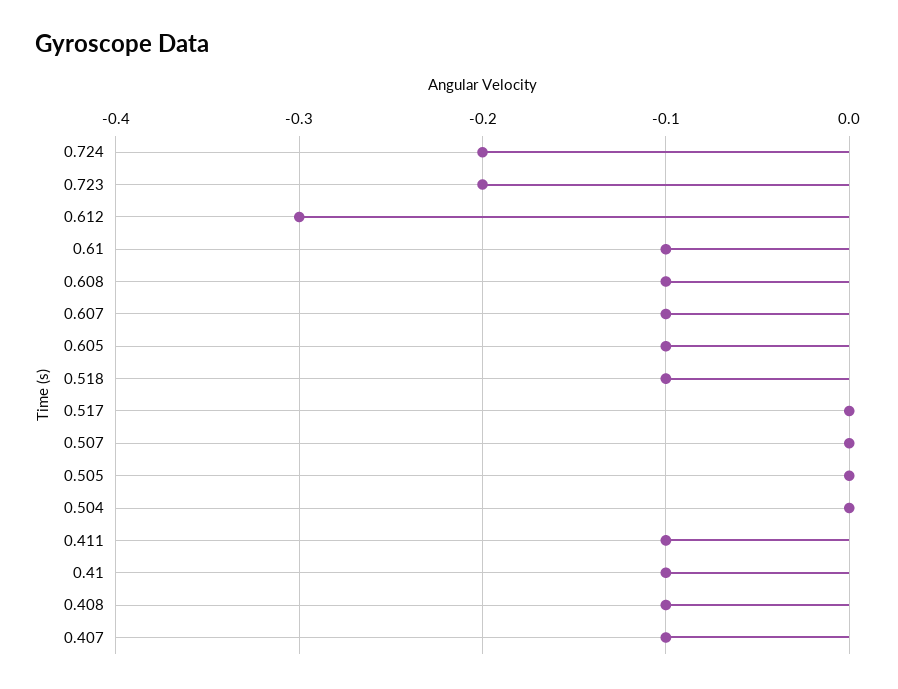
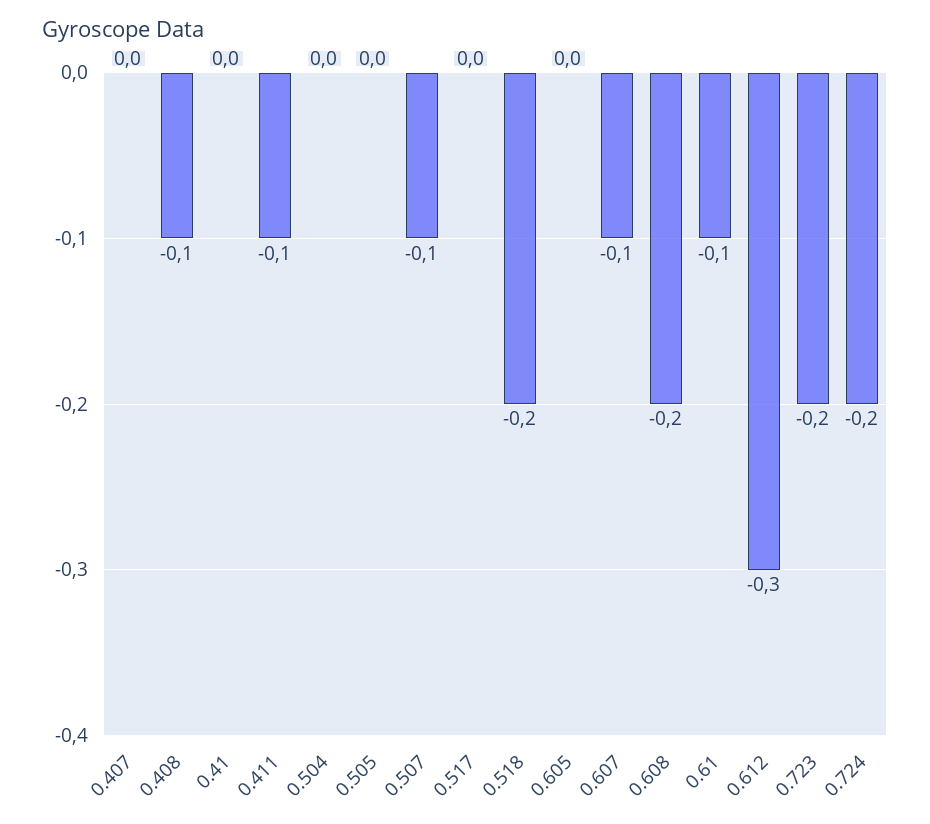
0.608: -0.1 -> -0.2
0.605: -0.1 -> 0
0.518: -0.1 -> -0.2
0.507: 0 -> -0.1
0.41: -0.1 -> 0
0.407: -0.1 -> 0

